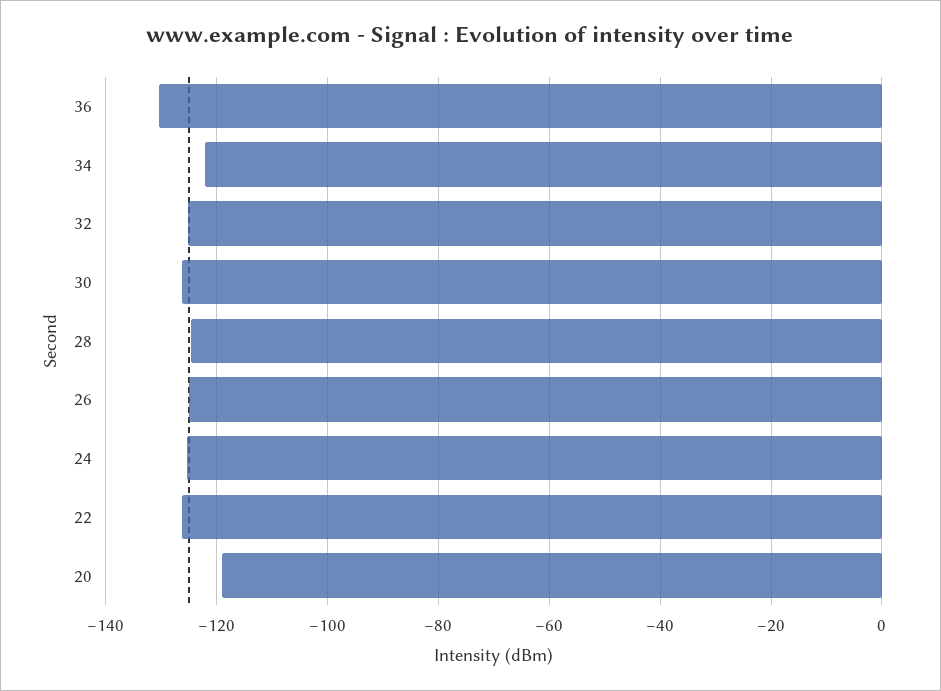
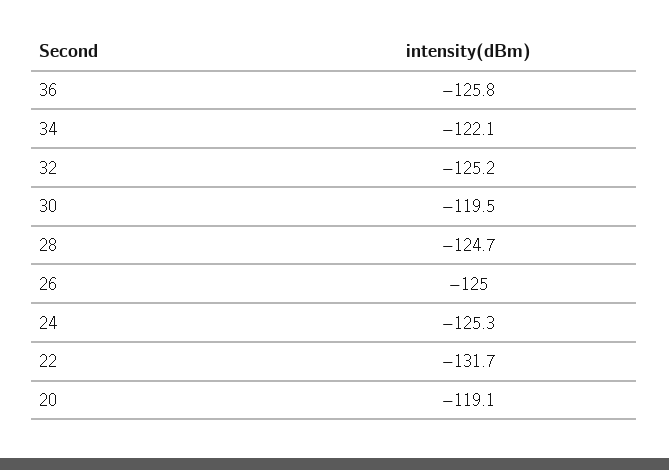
36: -130 -> -125.8
30: -126 -> -119.5
22: -126 -> -131.7

